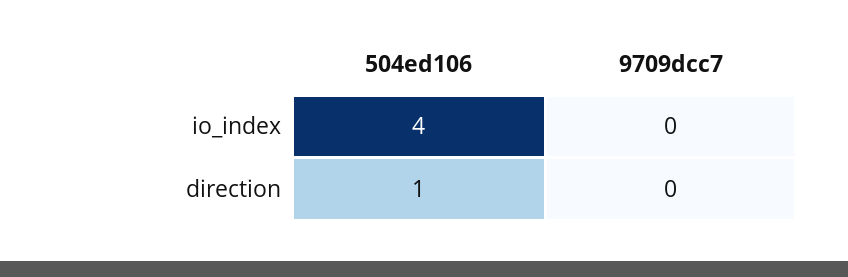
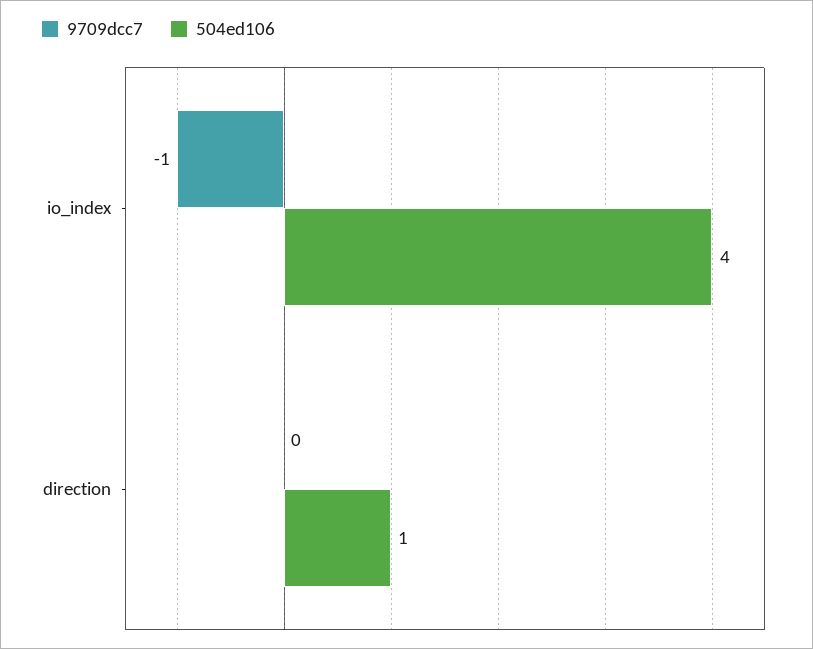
9709dcc7, io_index: 0 -> -1

